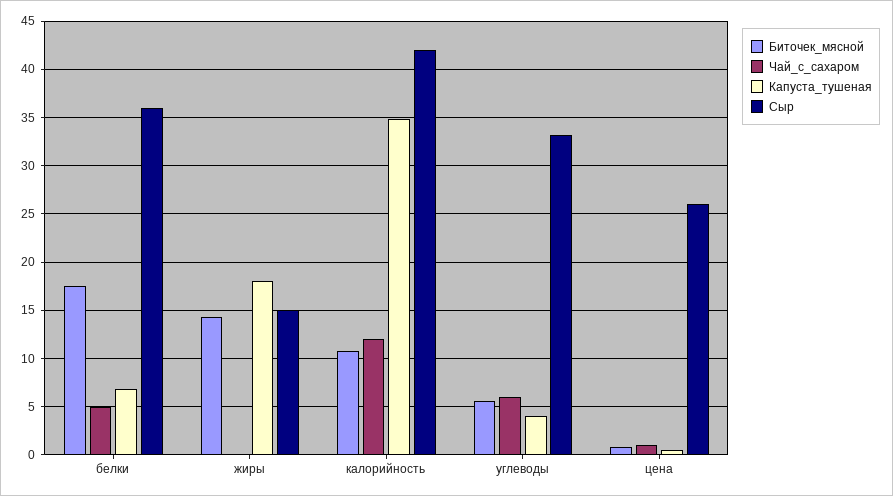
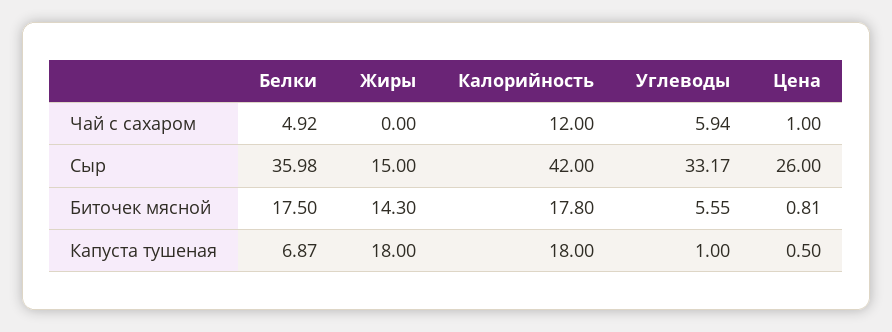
Биточек_мясной, калорийность: 11 -> 17.8
Капуста_тушеная, калорийность: 35 -> 18
Капуста_тушеная, углеводы: 4 -> 1

